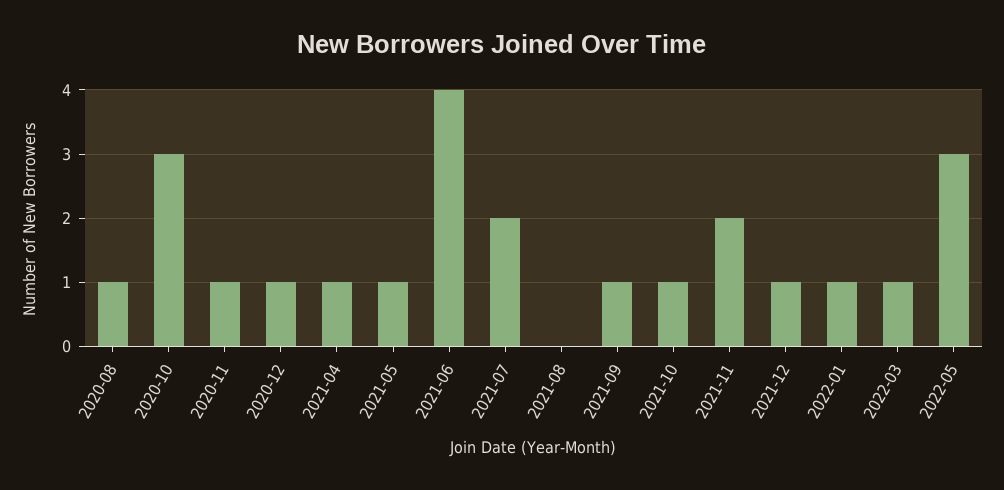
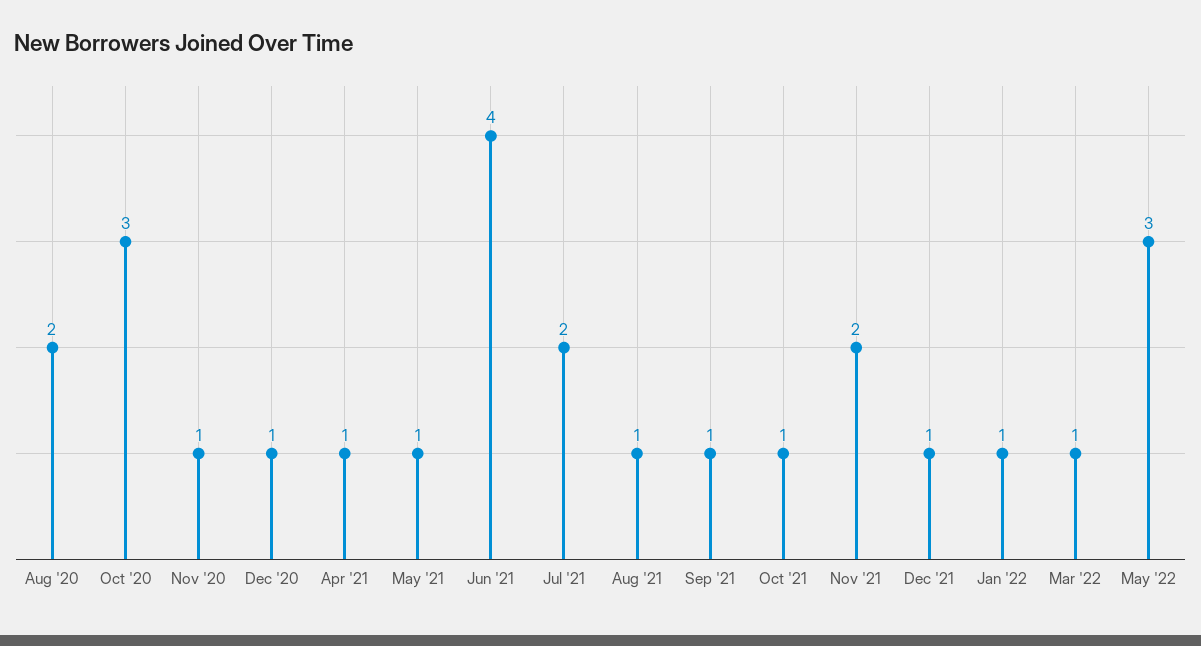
2020-08: 1 -> 2
2021-08: 0 -> 1

